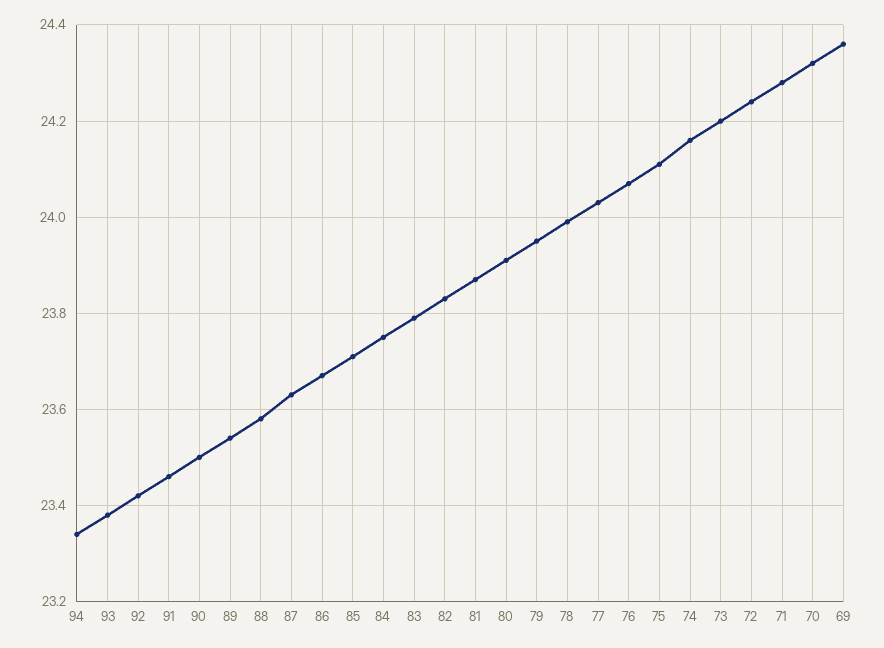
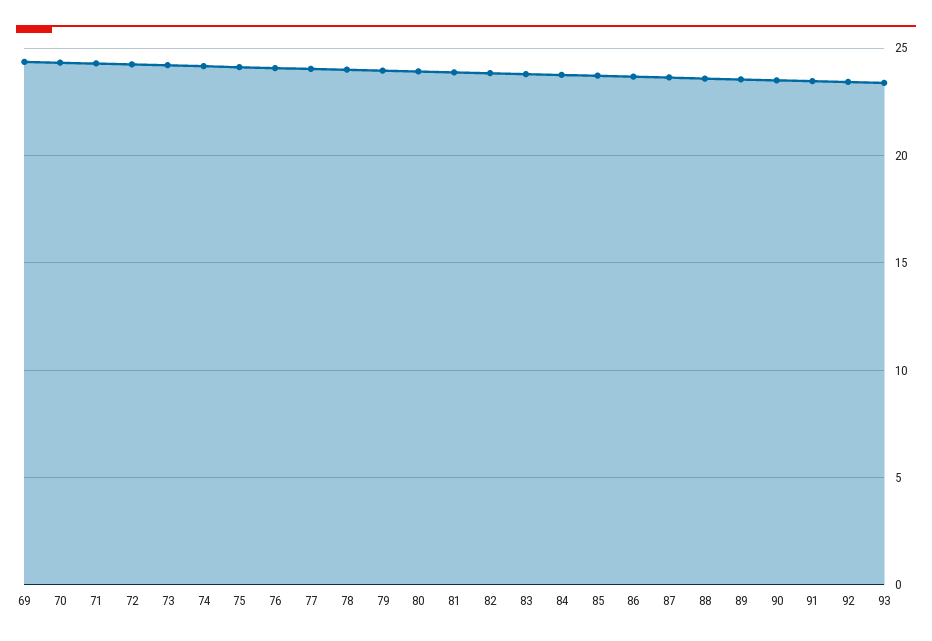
94: 23.35 -> none

